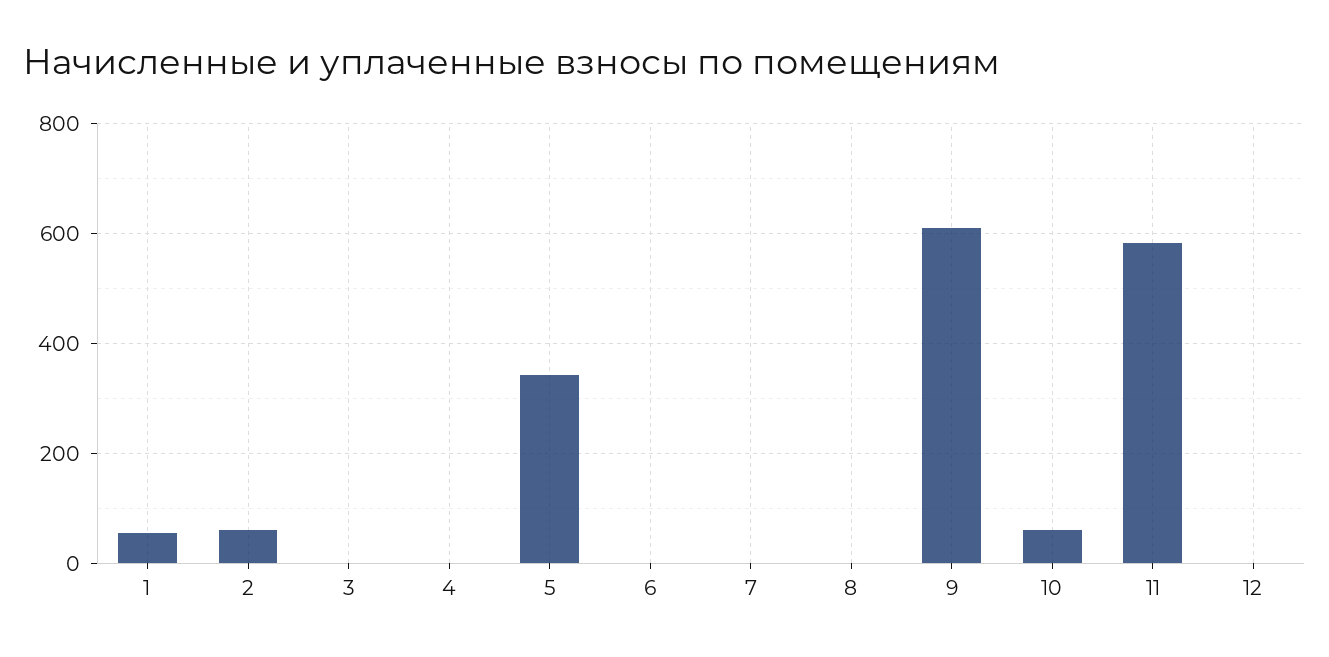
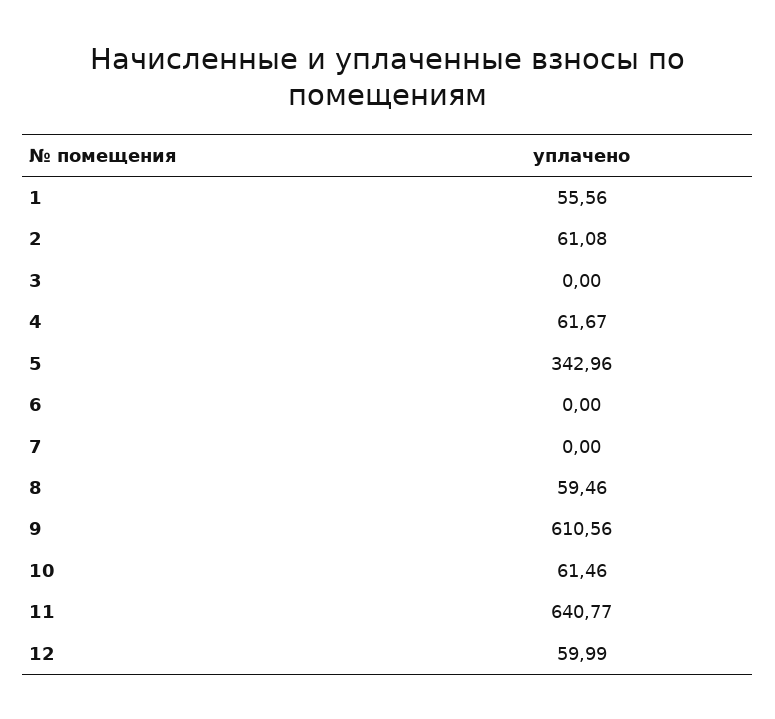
4: 0 -> 61.67
8: 0 -> 59.46
11: 580 -> 640.77
12: 0 -> 59.99

